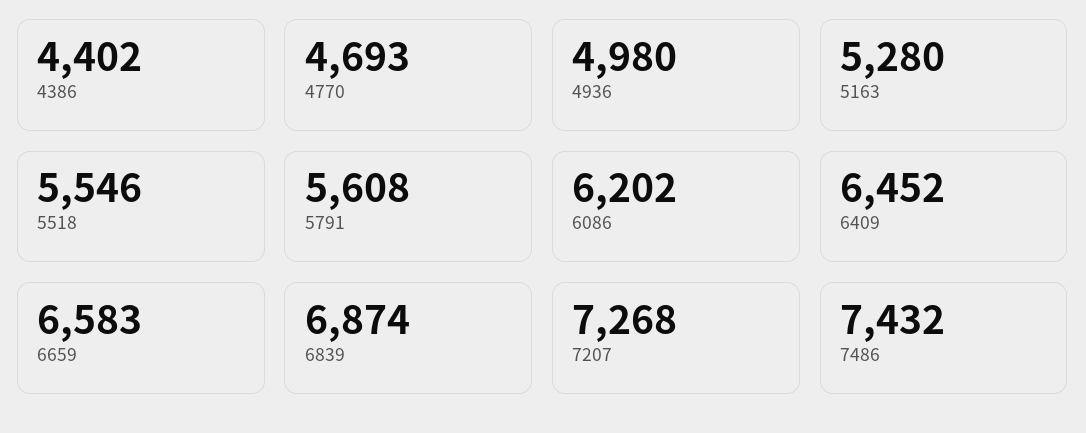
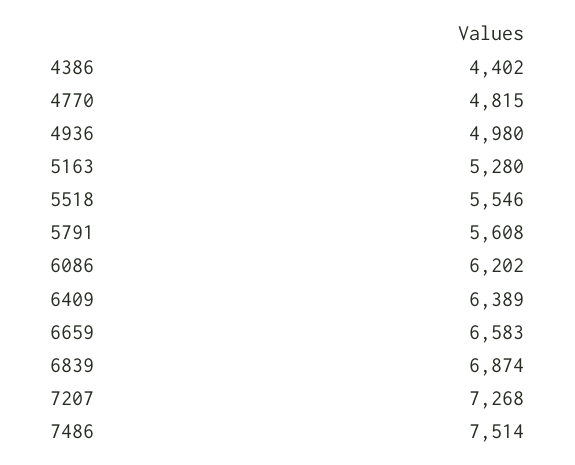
4770: 4693 -> 4815
6409: 6452 -> 6389
7486: 7432 -> 7514

